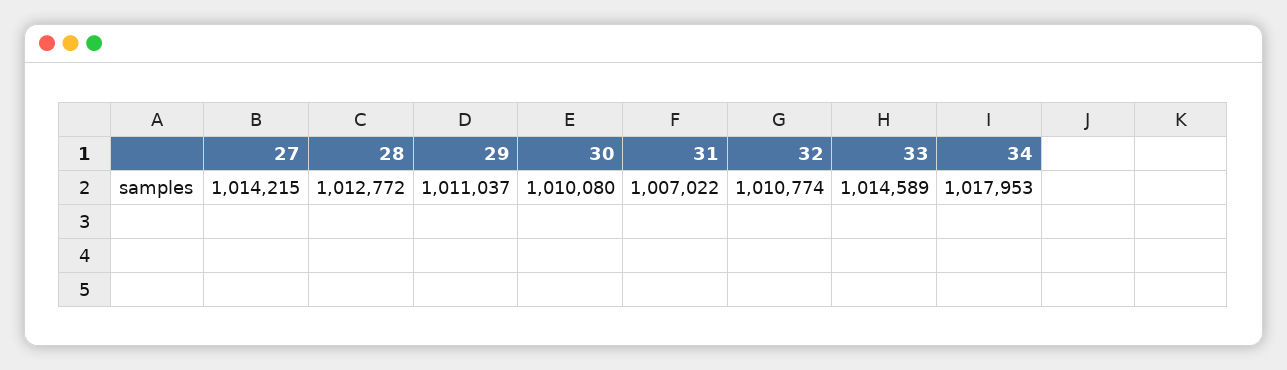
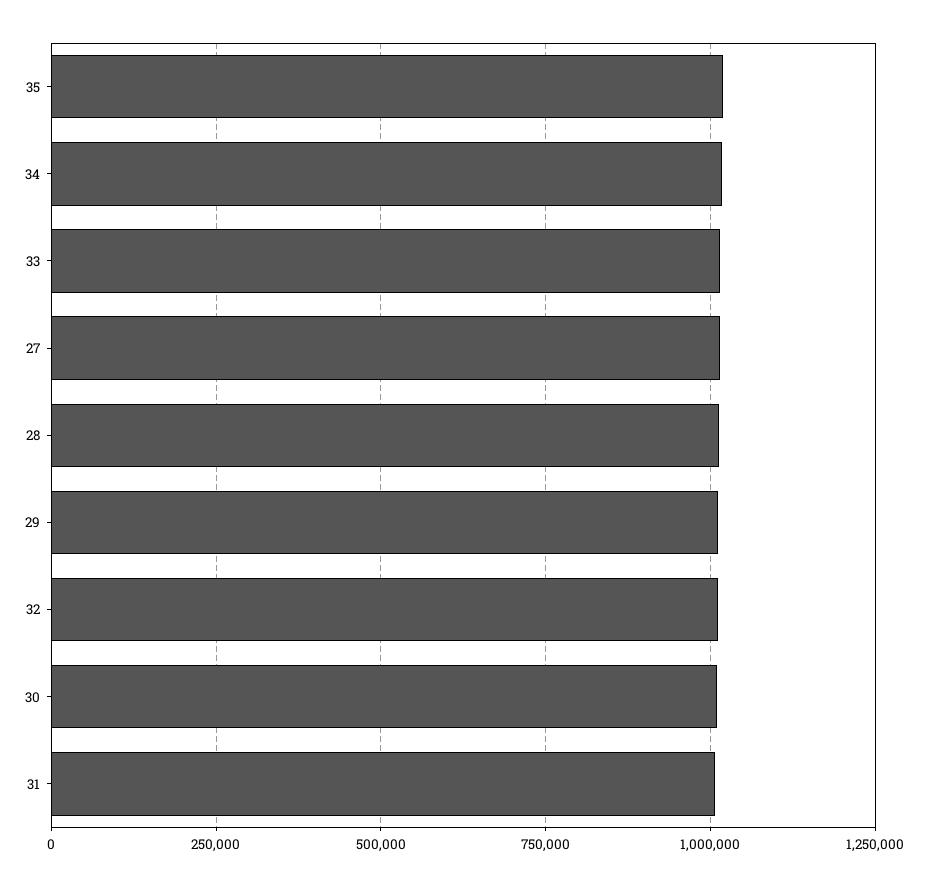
35: none -> 1025000

